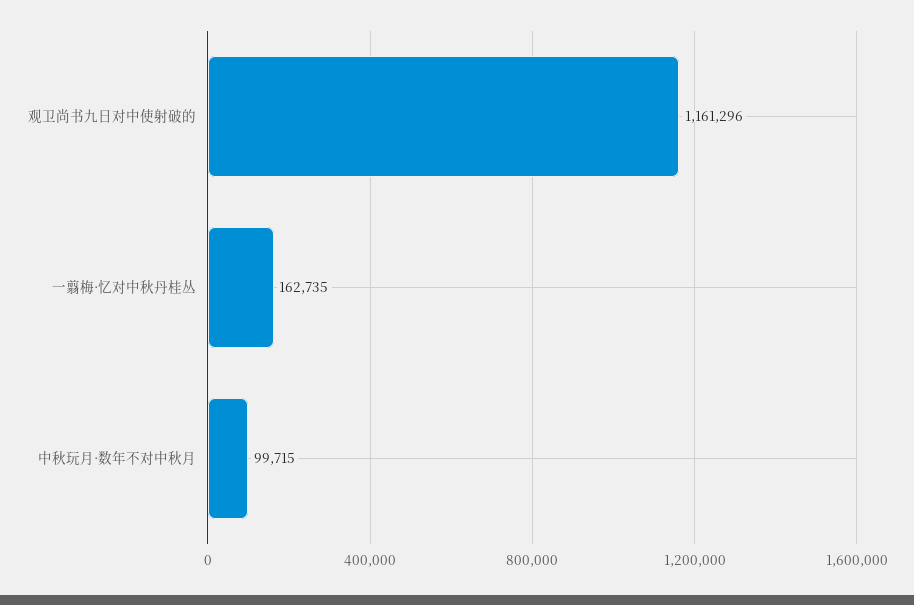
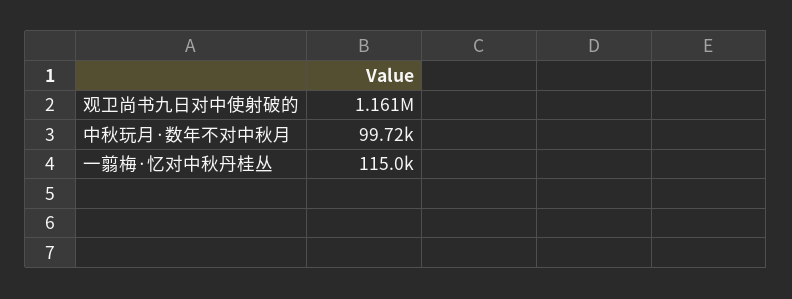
一翦梅·忆对中秋丹桂丛: 162735 -> 115000

